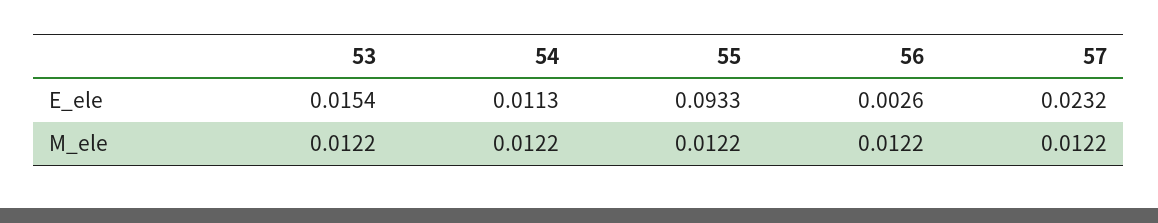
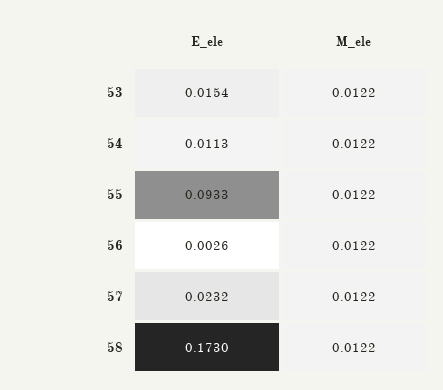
58, E_ele: none -> 0.173
58, M_ele: none -> 0.0122

